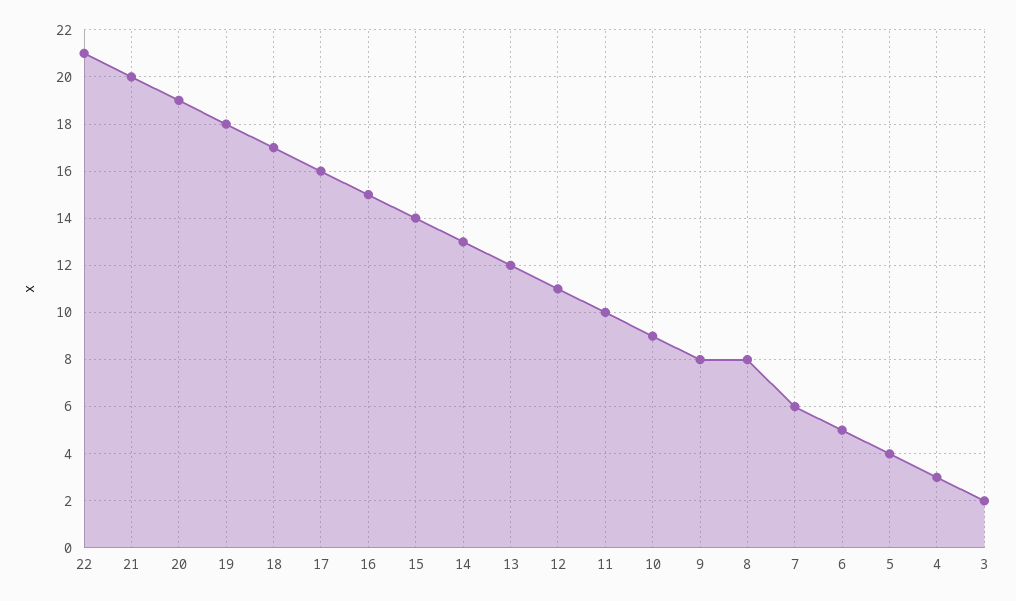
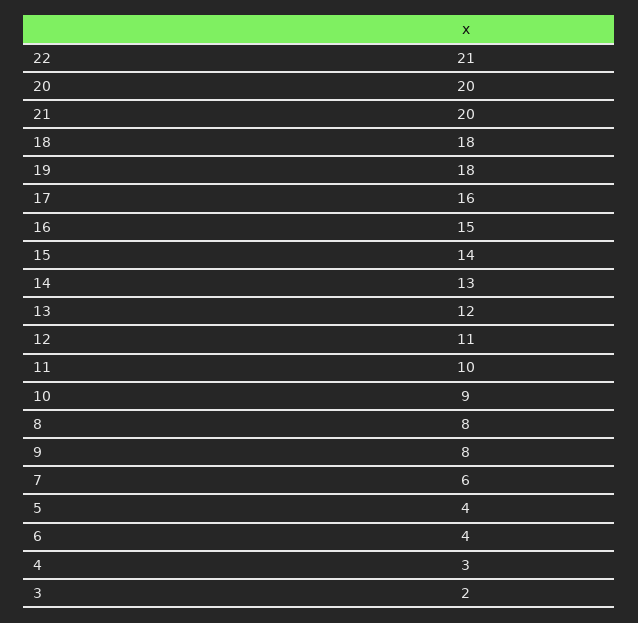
20: 19 -> 20
18: 17 -> 18
6: 5 -> 4

